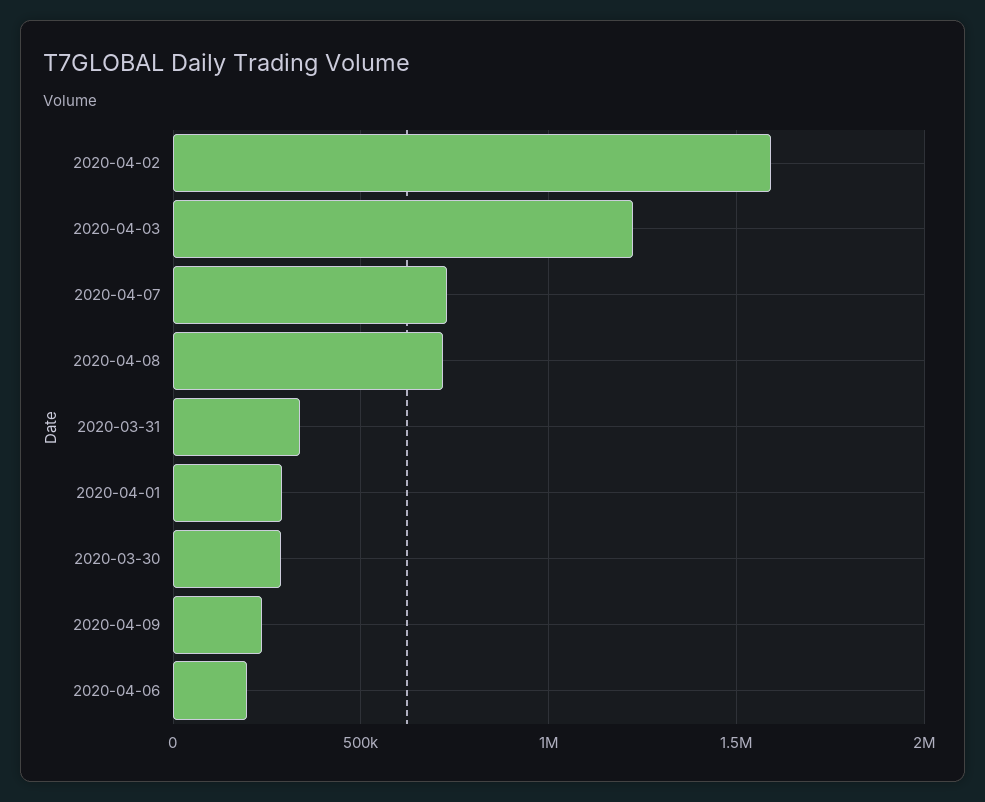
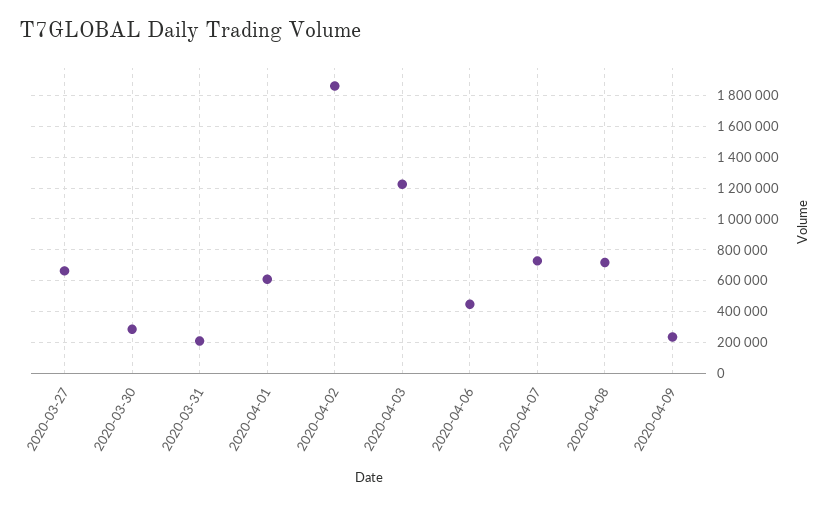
2020-04-02: 1600000 -> 1850000
2020-03-31: 350000 -> 200000
2020-04-01: 300000 -> 600000
2020-04-06: 200000 -> 450000
2020-03-27: none -> 650000

